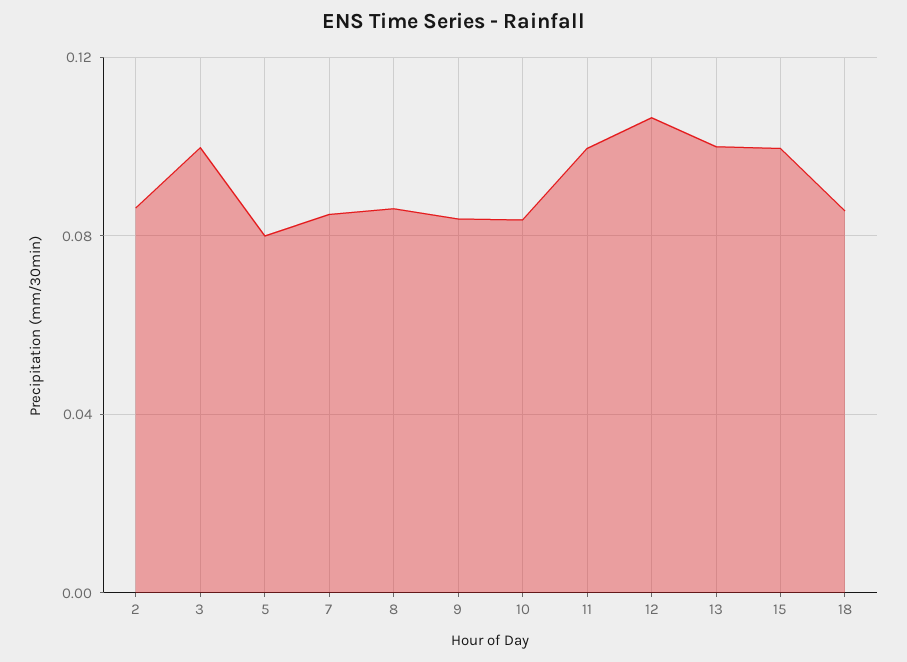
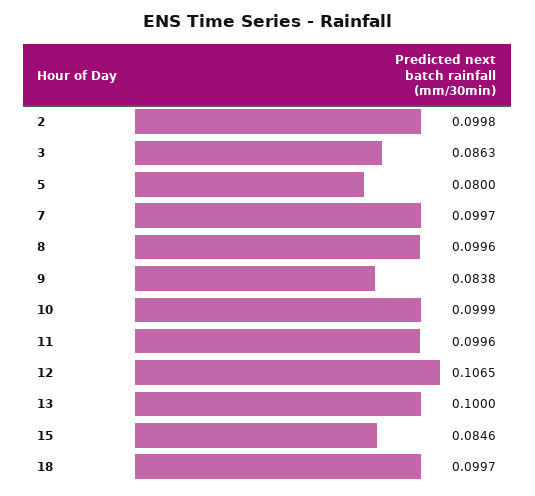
2: 0.085 -> 0.0998
3: 0.1 -> 0.0863
7: 0.085 -> 0.0997
8: 0.085 -> 0.0996
10: 0.085 -> 0.0999
15: 0.1 -> 0.0846
18: 0.085 -> 0.0997

